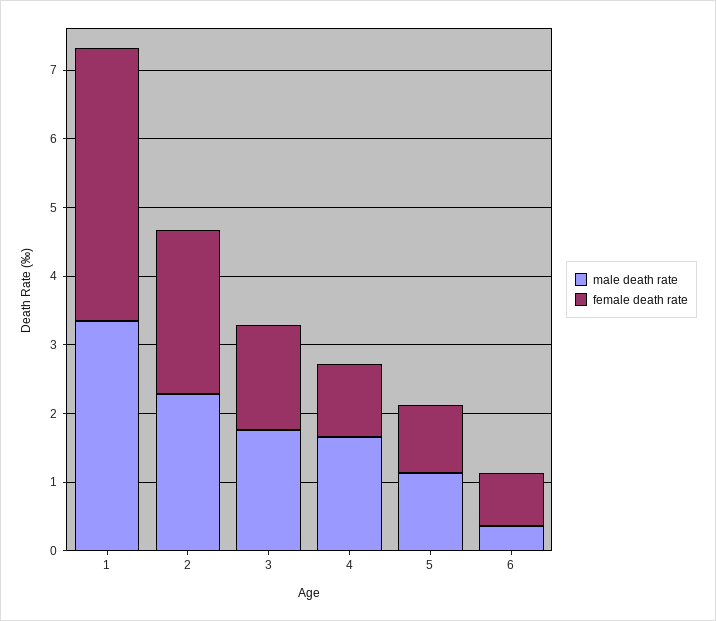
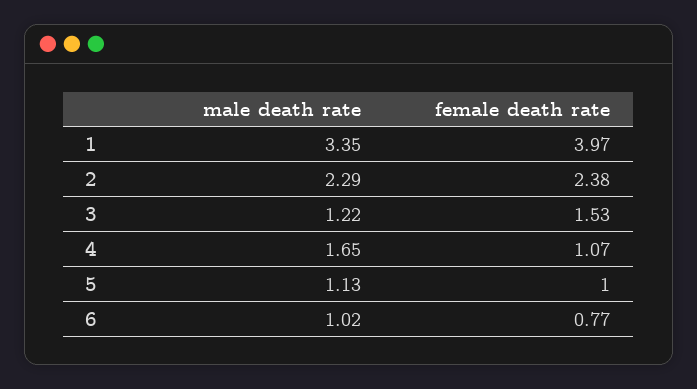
male death rate, 3: 1.8 -> 1.22
male death rate, 6: 0.4 -> 1.02

